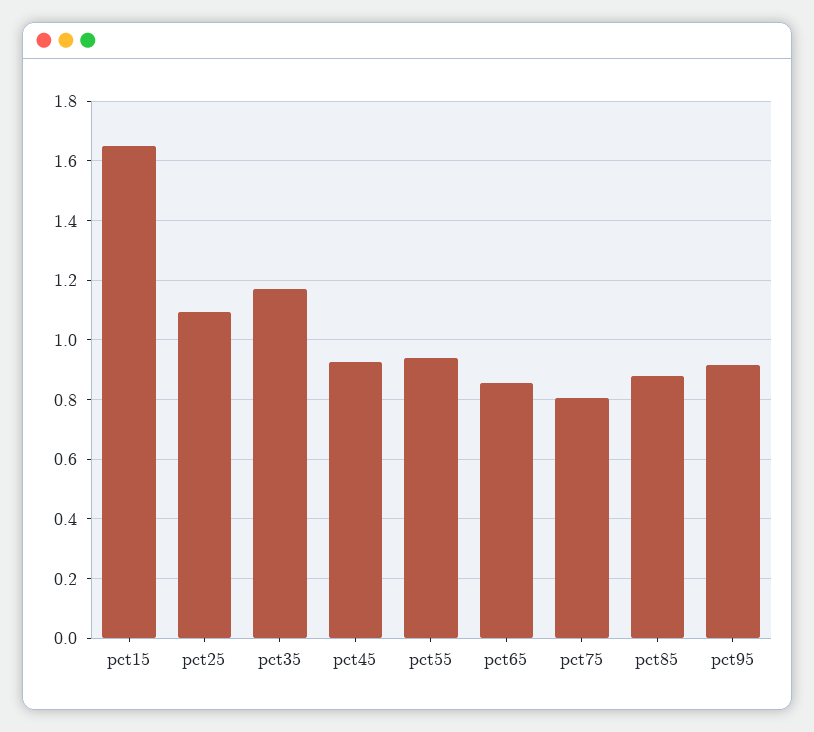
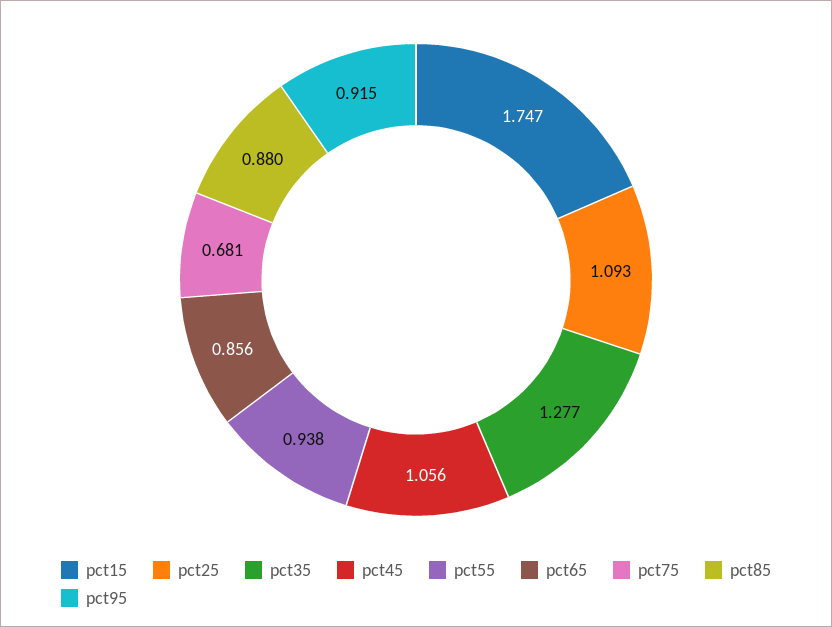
pct15: 1.65 -> 1.747
pct35: 1.175 -> 1.277
pct45: 0.925 -> 1.056
pct75: 0.8 -> 0.681

